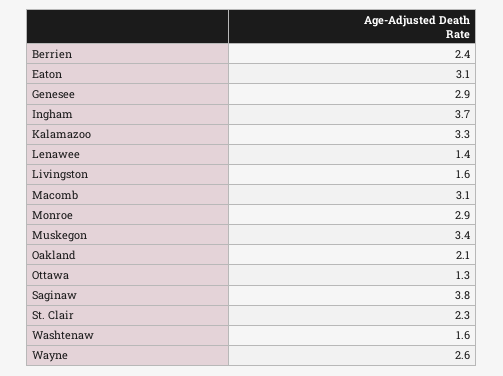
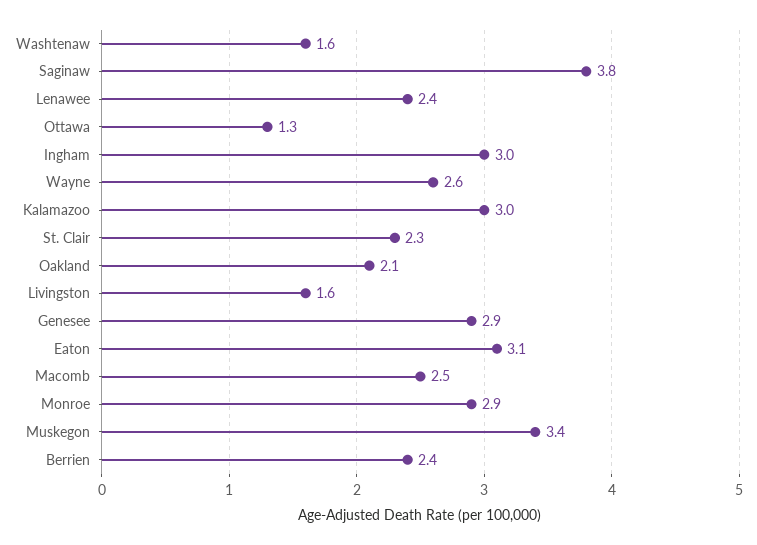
Ingham: 3.7 -> 3
Kalamazoo: 3.3 -> 3
Lenawee: 1.4 -> 2.4
Macomb: 3.1 -> 2.5

